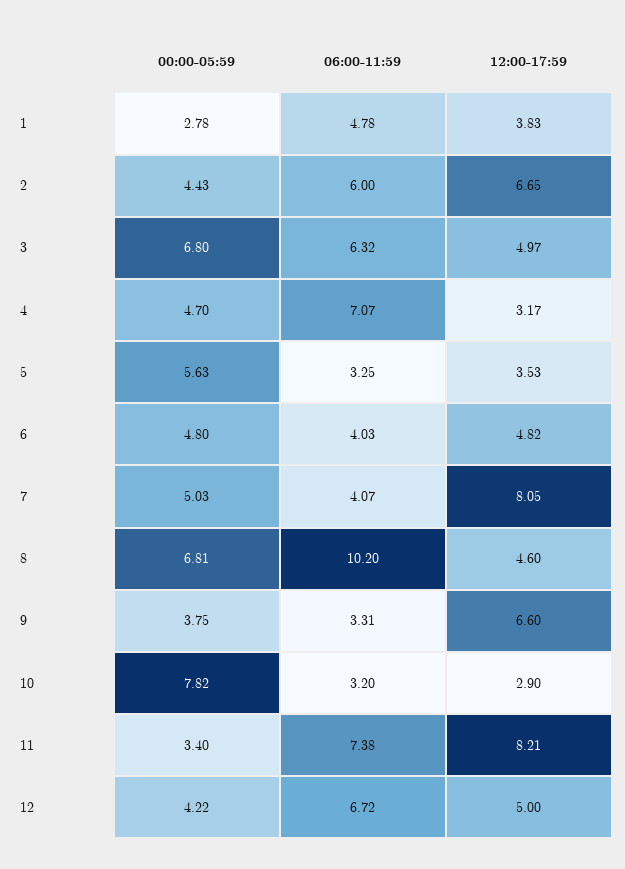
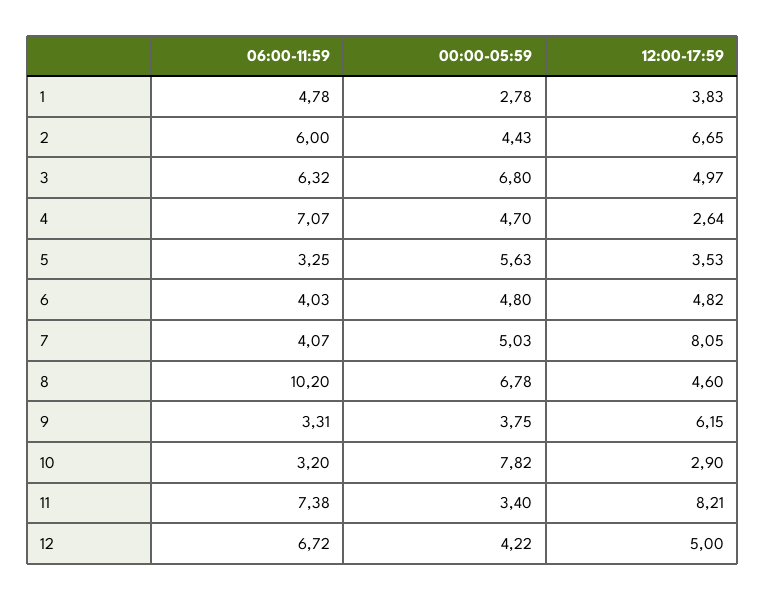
12:00-17:59, 4: 3.17 -> 2.64
00:00-05:59, 8: 6.81 -> 6.78
12:00-17:59, 9: 6.6 -> 6.15

